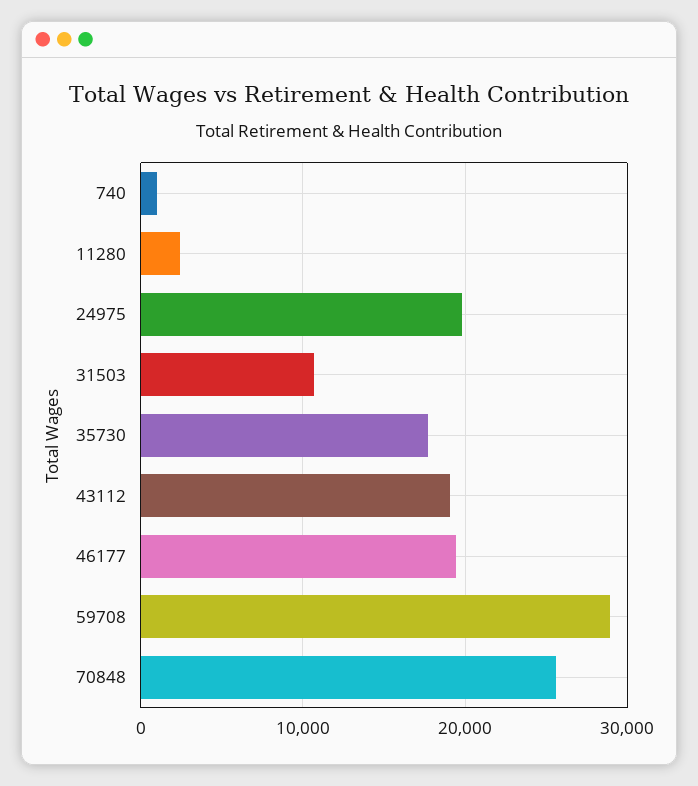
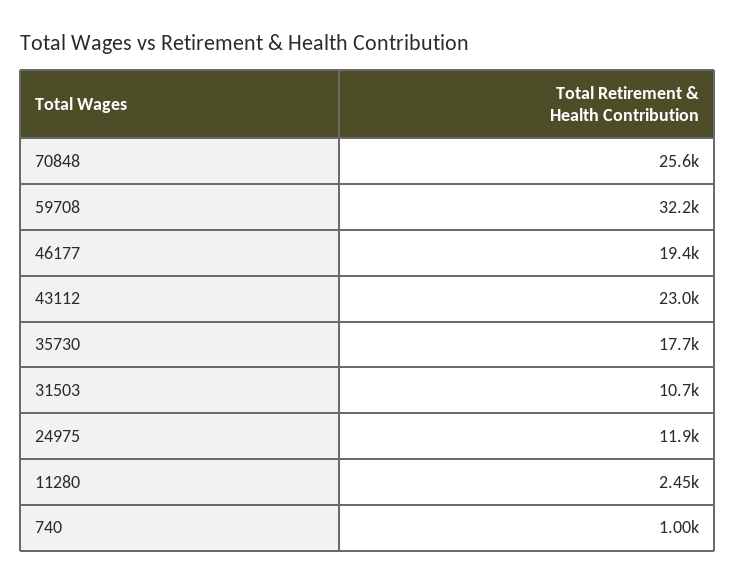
24975: 20000 -> 11900
43112: 19000 -> 23000
59708: 29000 -> 32200

